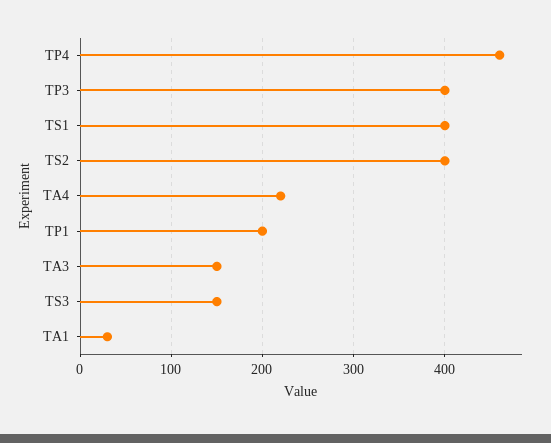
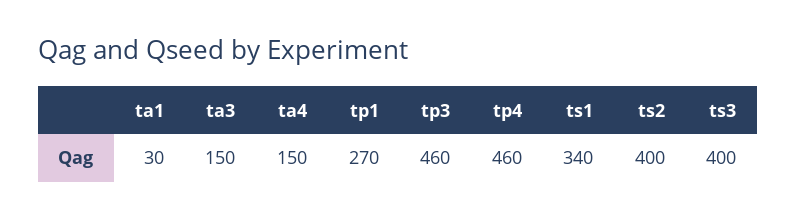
TP3: 400 -> 460
TS1: 400 -> 340
TA4: 220 -> 150
TP1: 200 -> 270
TS3: 150 -> 400

